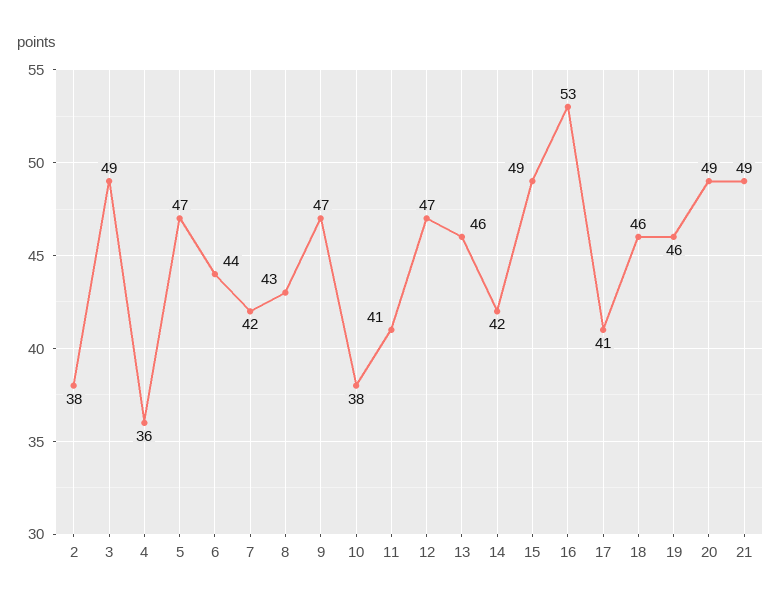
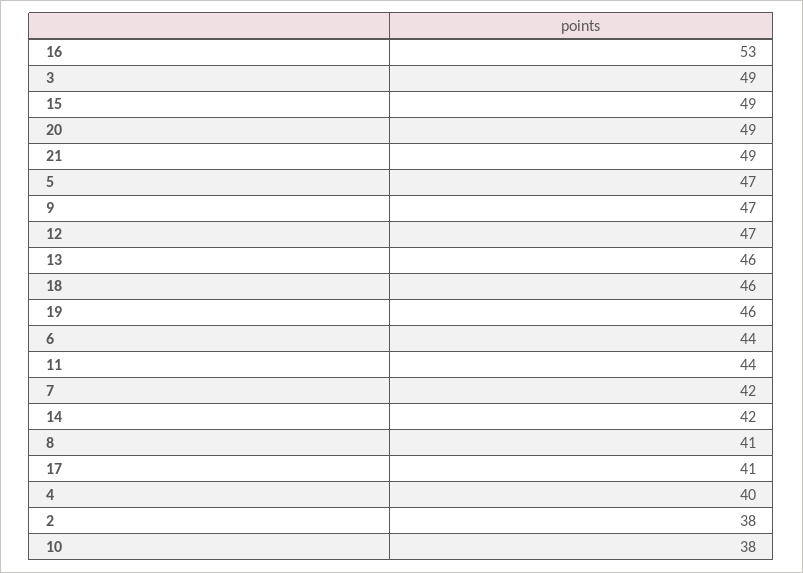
4: 36 -> 40
8: 43 -> 41
11: 41 -> 44

